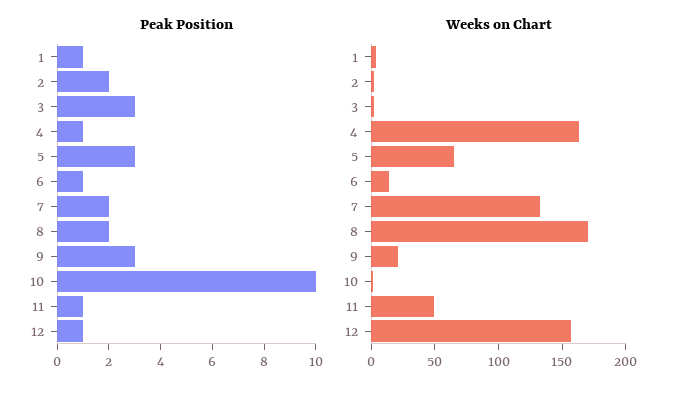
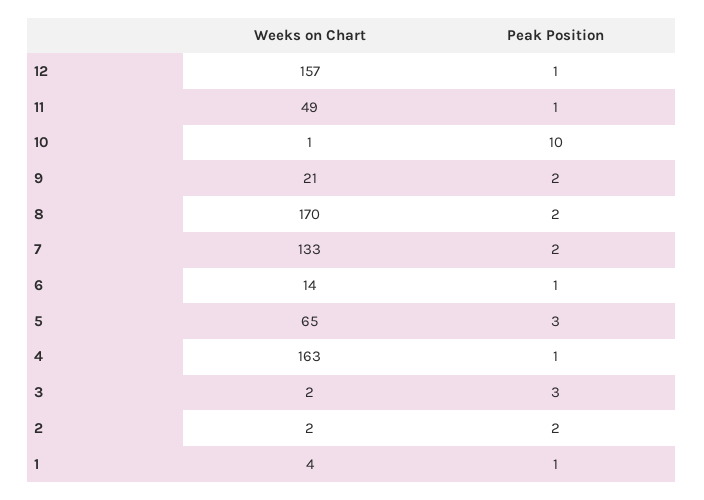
Peak Position, 9: 3 -> 2

